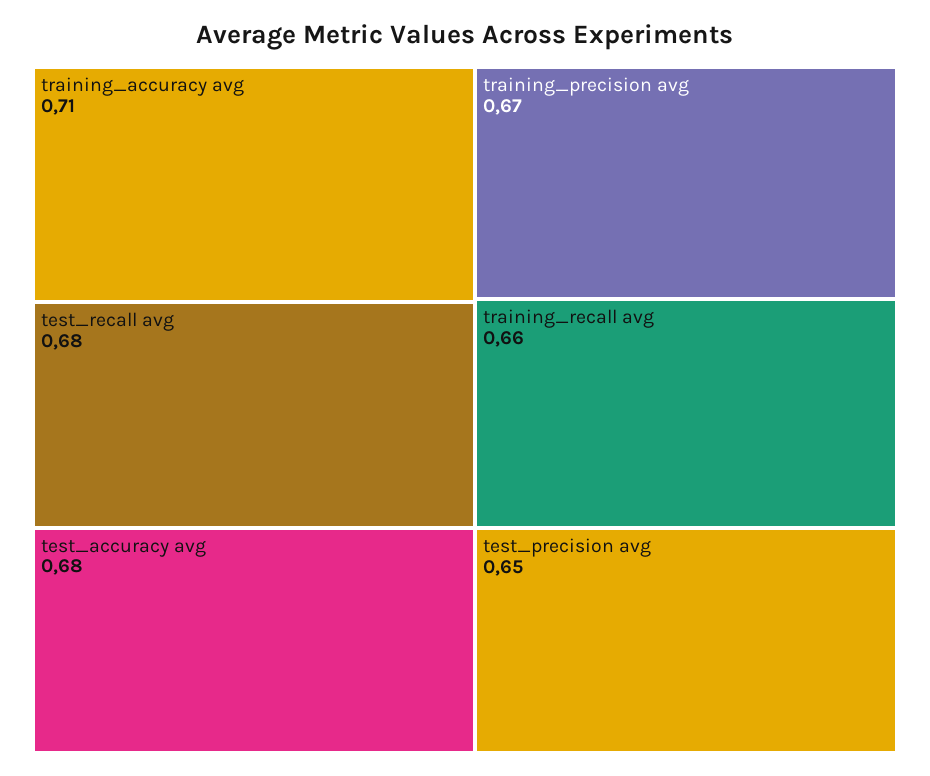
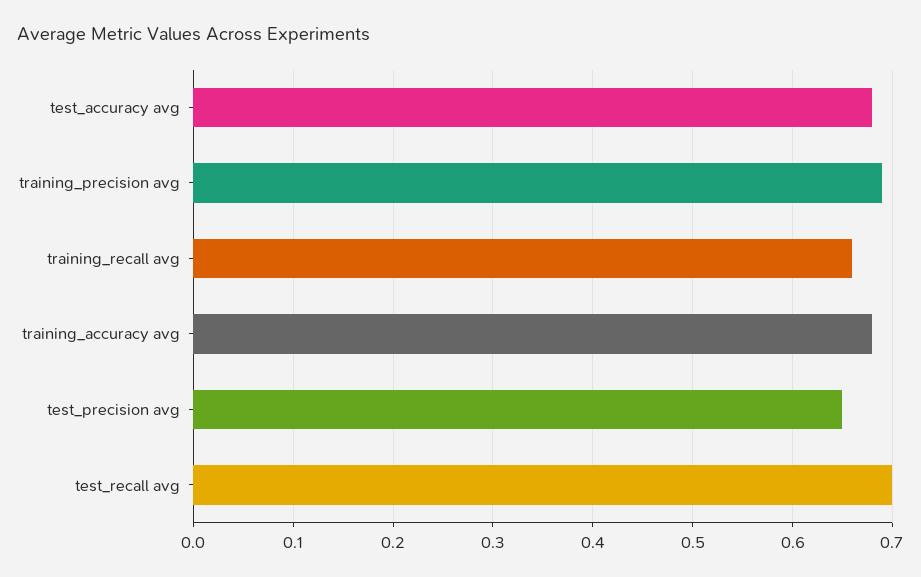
training_accuracy avg: 0.71 -> 0.68
test_recall avg: 0.68 -> 0.7
training_precision avg: 0.67 -> 0.69

